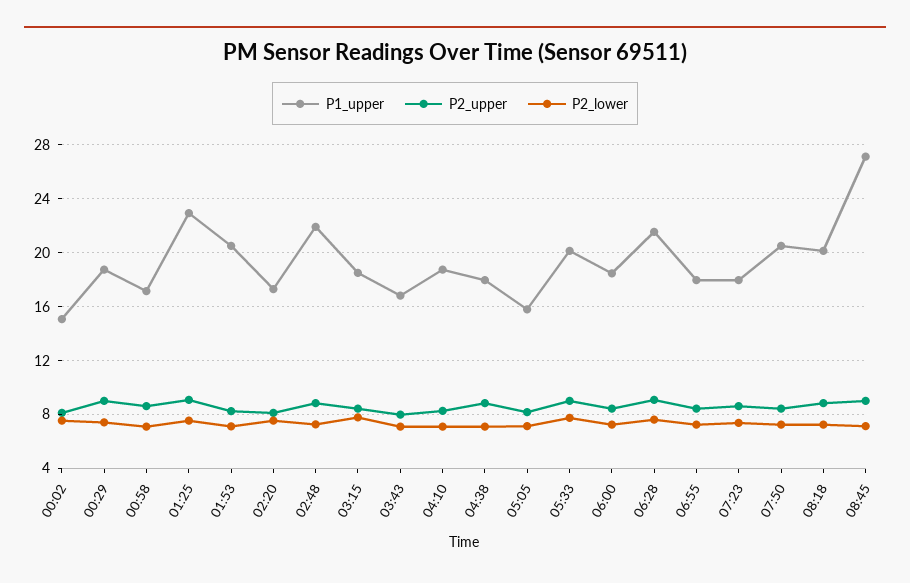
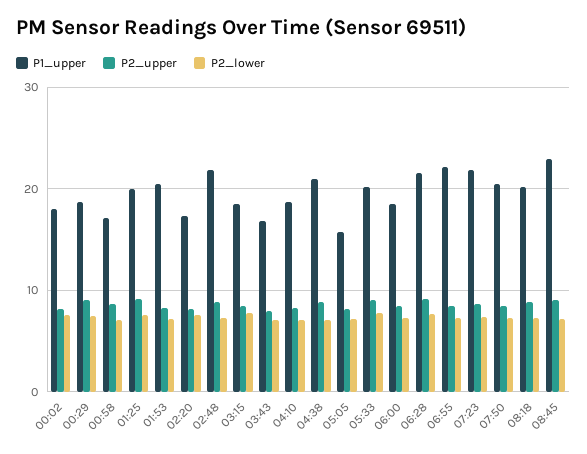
P1_upper, 00:02: 15 -> 18
P1_upper, 01:25: 23 -> 20
P1_upper, 04:38: 18 -> 21
P1_upper, 06:55: 18 -> 22
P1_upper, 07:23: 18 -> 22
P1_upper, 08:45: 27 -> 23

